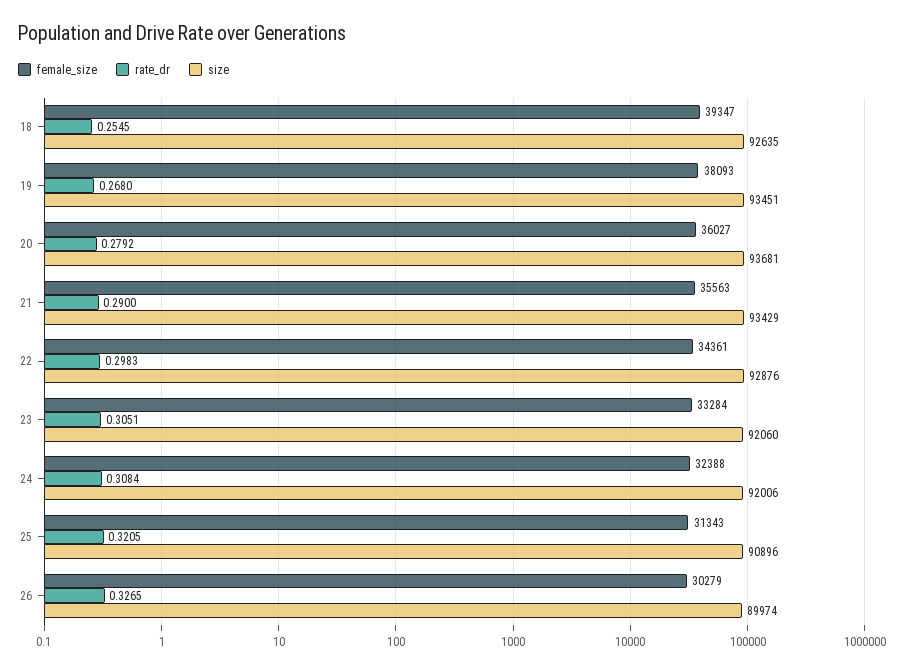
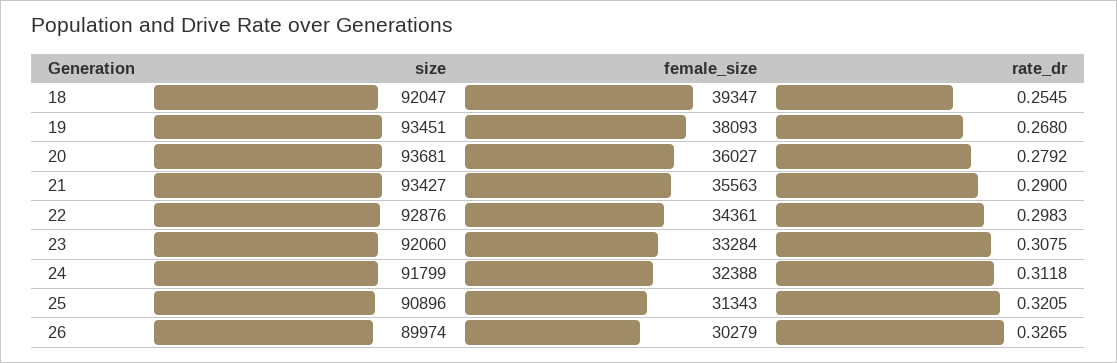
size, 18: 92635 -> 92047
size, 21: 93429 -> 93427
rate_dr, 23: 0.3051 -> 0.3075
rate_dr, 24: 0.3084 -> 0.3118
size, 24: 92006 -> 91799

